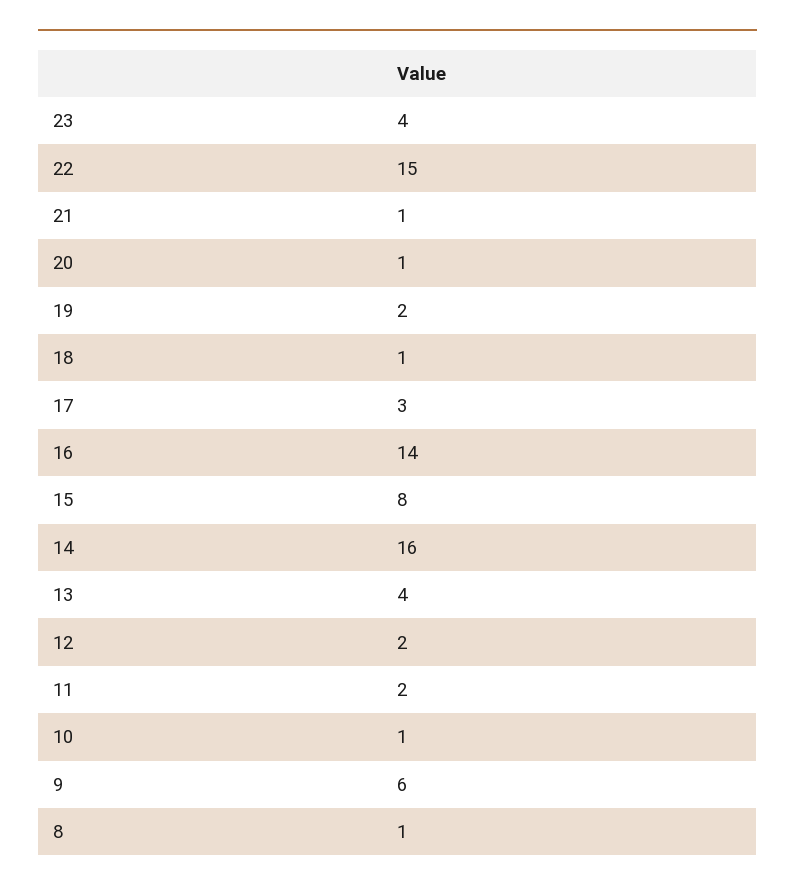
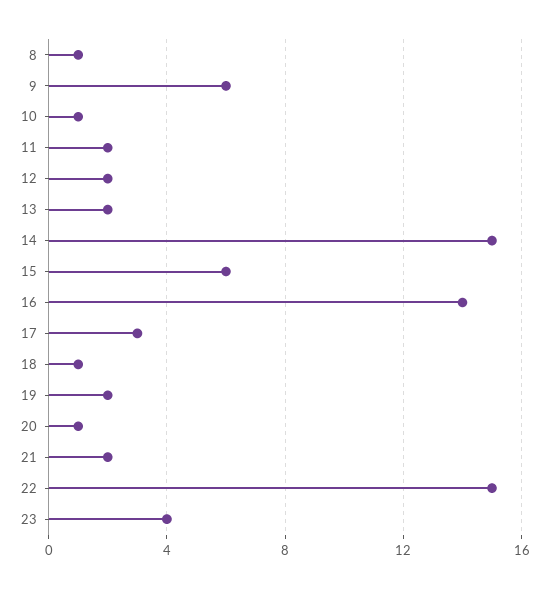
21: 1 -> 2
15: 8 -> 6
14: 16 -> 15
13: 4 -> 2

